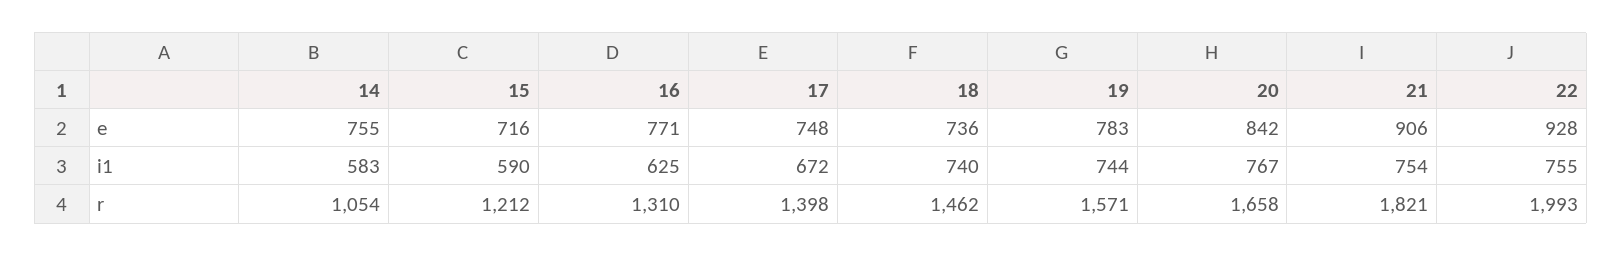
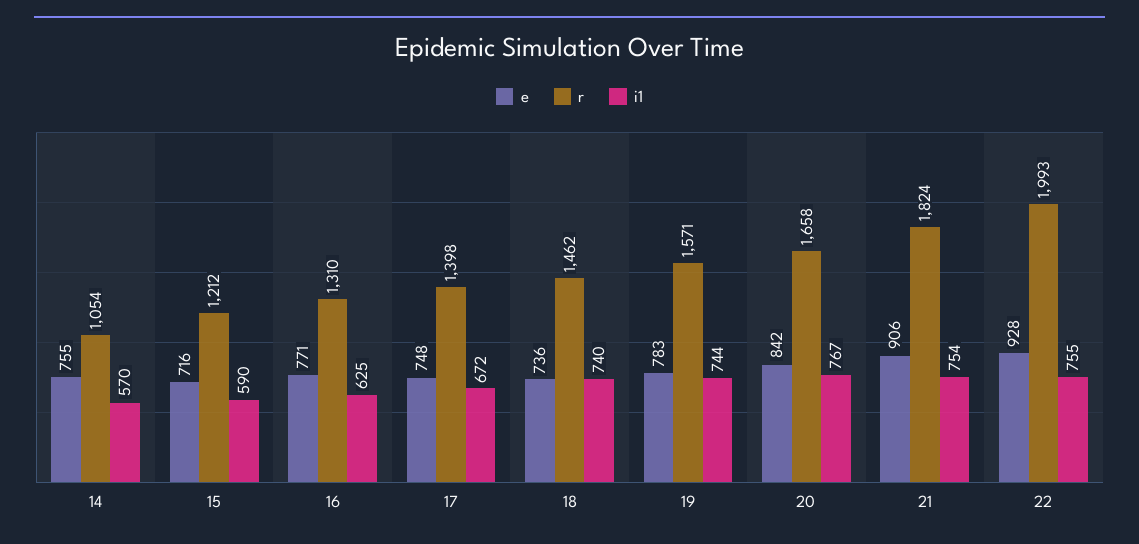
i1, 14: 583 -> 570
r, 21: 1821 -> 1824

